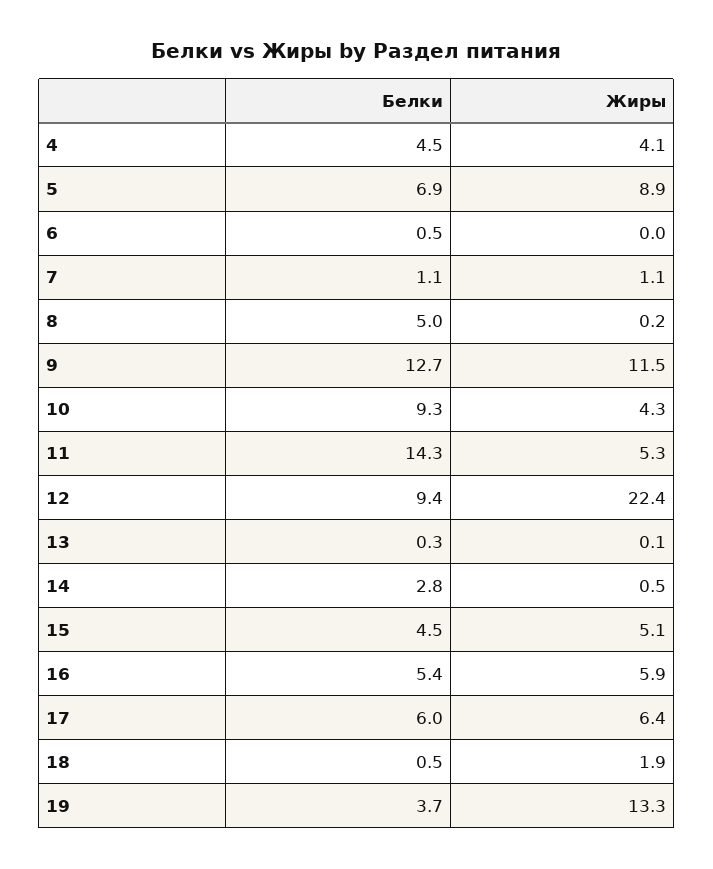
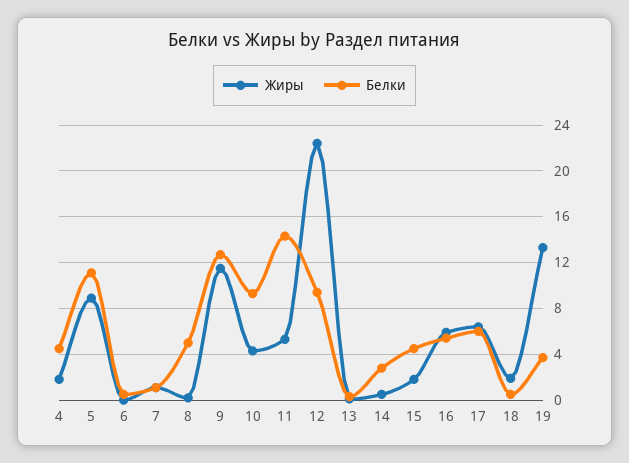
Жиры, 4: 4.1 -> 2
Белки, 5: 6.9 -> 11
Жиры, 15: 5.1 -> 2

